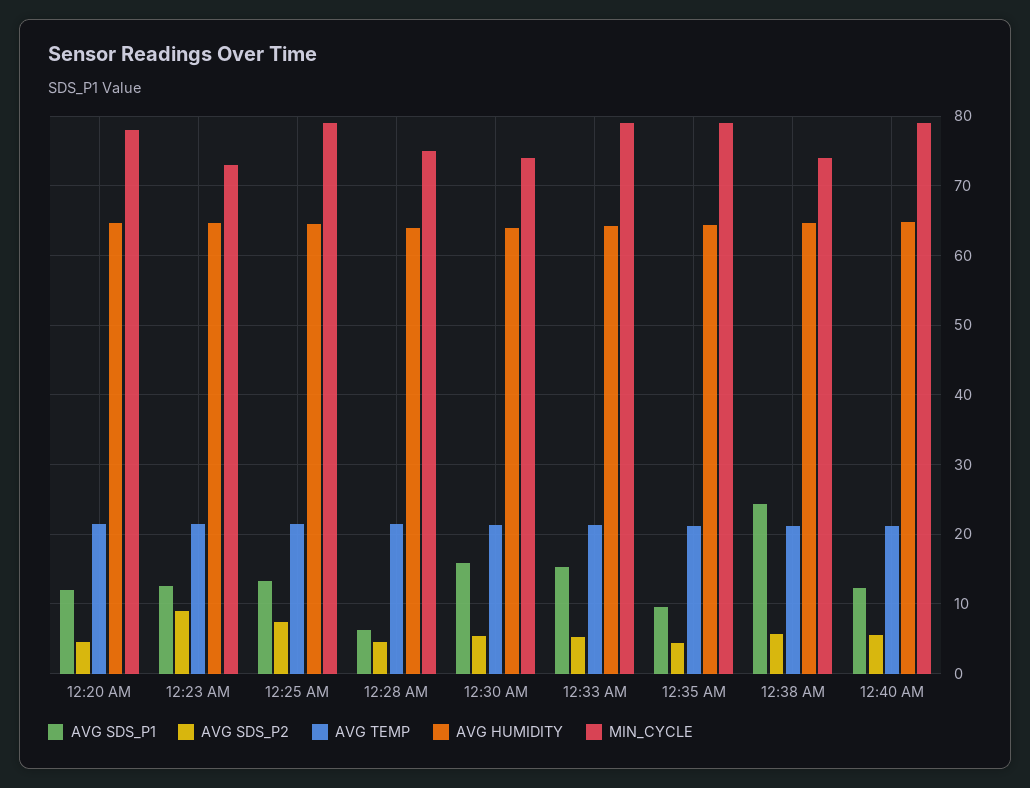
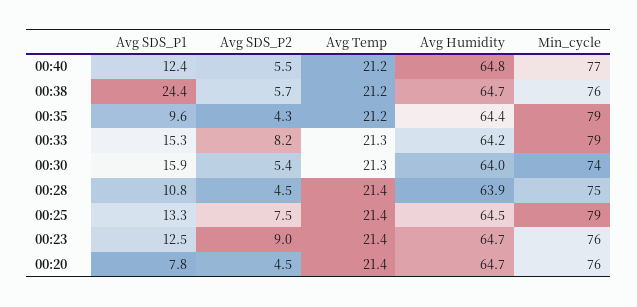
AVG SDS_P1, 12:20 AM: 12 -> 7.8
MIN_CYCLE, 12:20 AM: 78 -> 76
MIN_CYCLE, 12:23 AM: 73 -> 76
AVG SDS_P1, 12:28 AM: 6 -> 10.8
AVG SDS_P2, 12:33 AM: 5 -> 8.2
MIN_CYCLE, 12:38 AM: 74 -> 76
MIN_CYCLE, 12:40 AM: 79 -> 77

